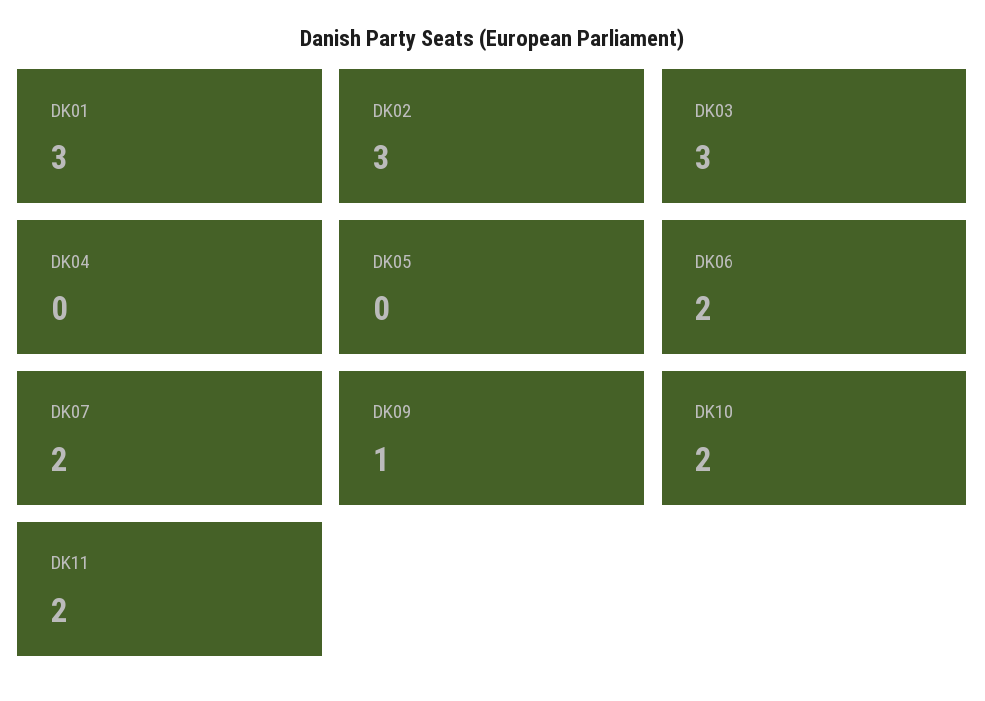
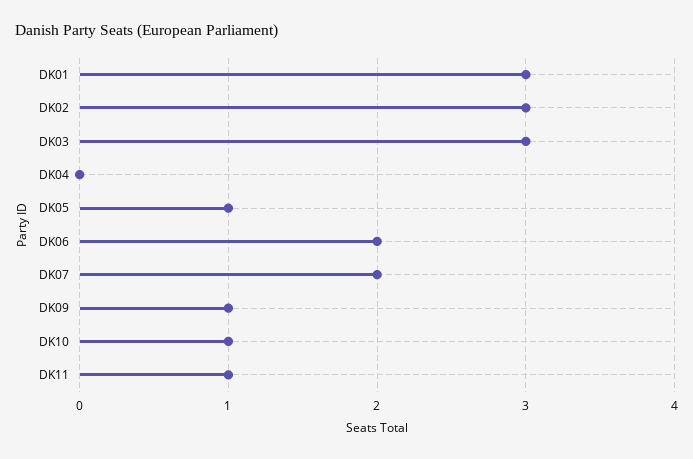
DK05: 0 -> 1
DK10: 2 -> 1
DK11: 2 -> 1

